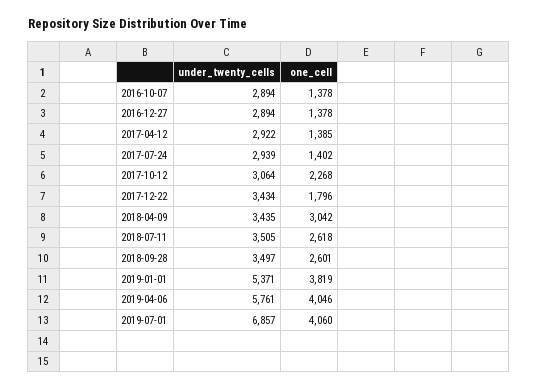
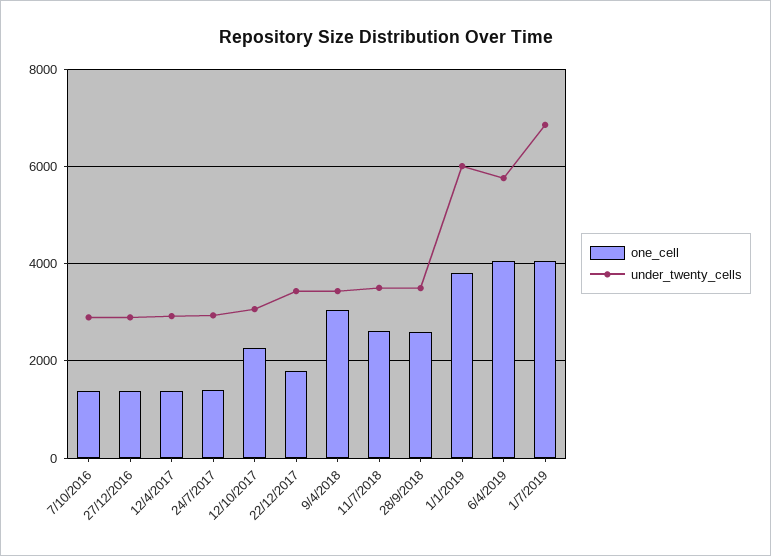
under_twenty_cells, 2019-01-01: 5371 -> 6000

